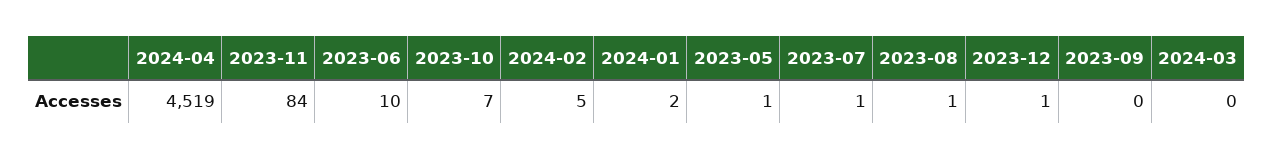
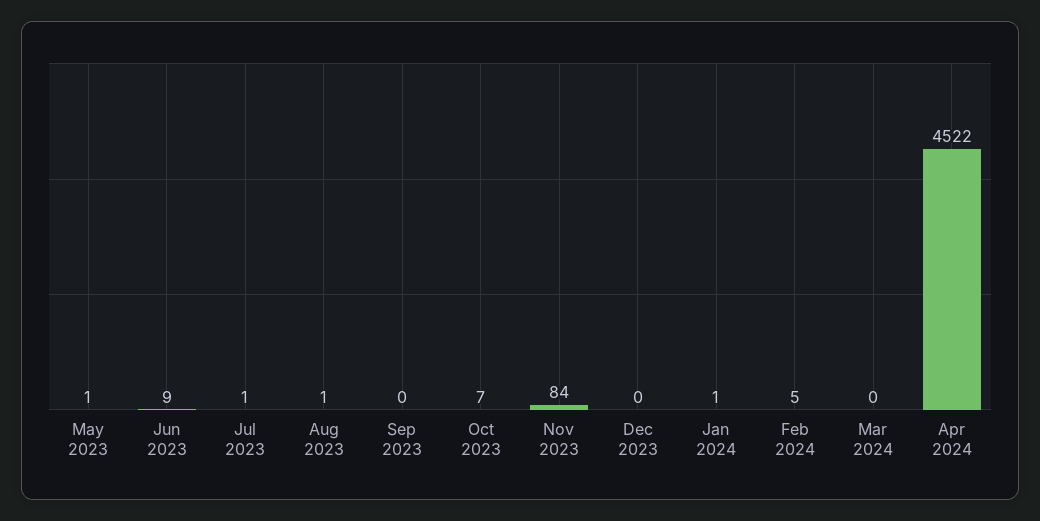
2024-04: 4519 -> 4522
2023-06: 10 -> 9
2024-01: 2 -> 1
2023-12: 1 -> 0

